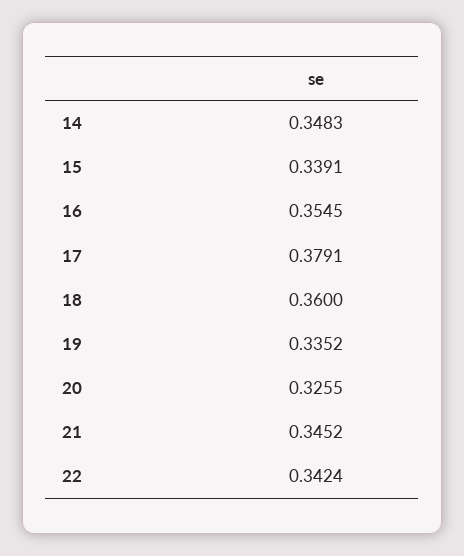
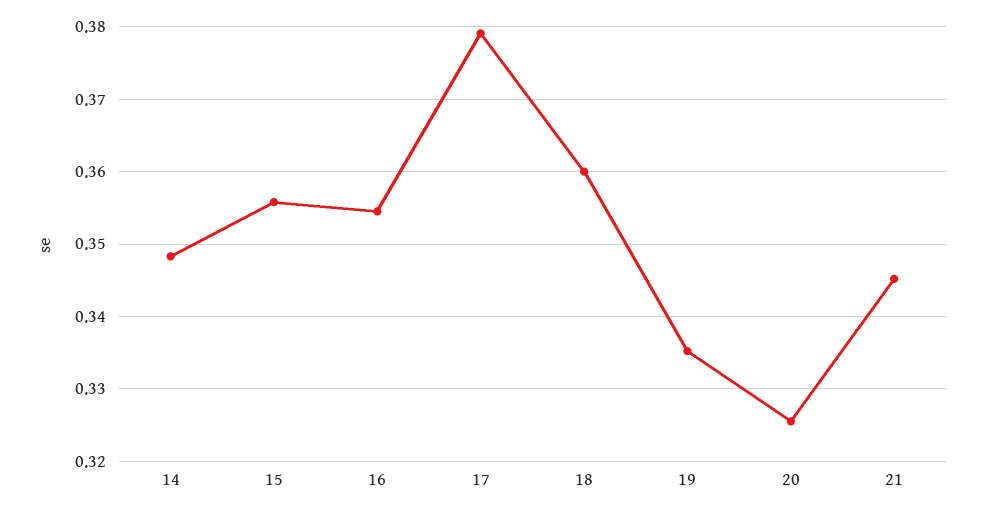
15: 0.3391 -> 0.356
22: 0.3424 -> none

